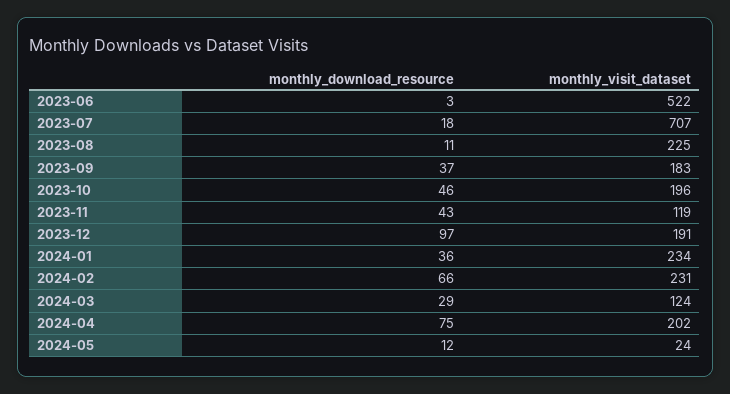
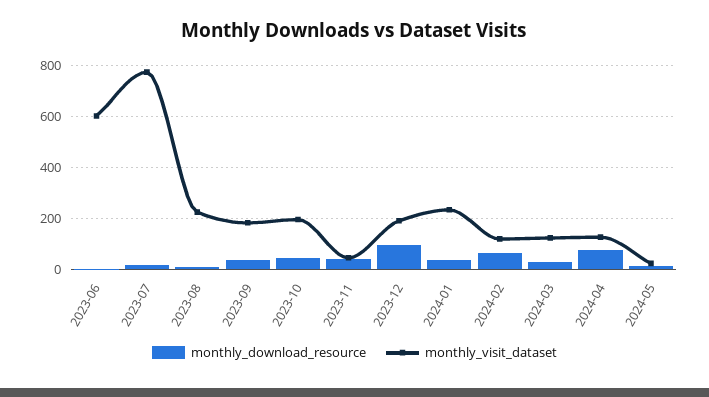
monthly_visit_dataset, 2023-06: 522 -> 600
monthly_visit_dataset, 2023-07: 707 -> 775
monthly_visit_dataset, 2023-11: 119 -> 50
monthly_visit_dataset, 2024-02: 231 -> 125
monthly_visit_dataset, 2024-04: 202 -> 125

